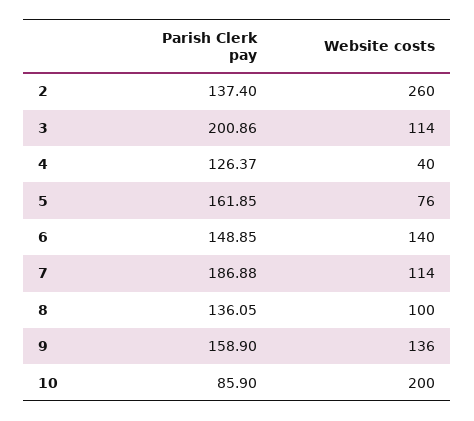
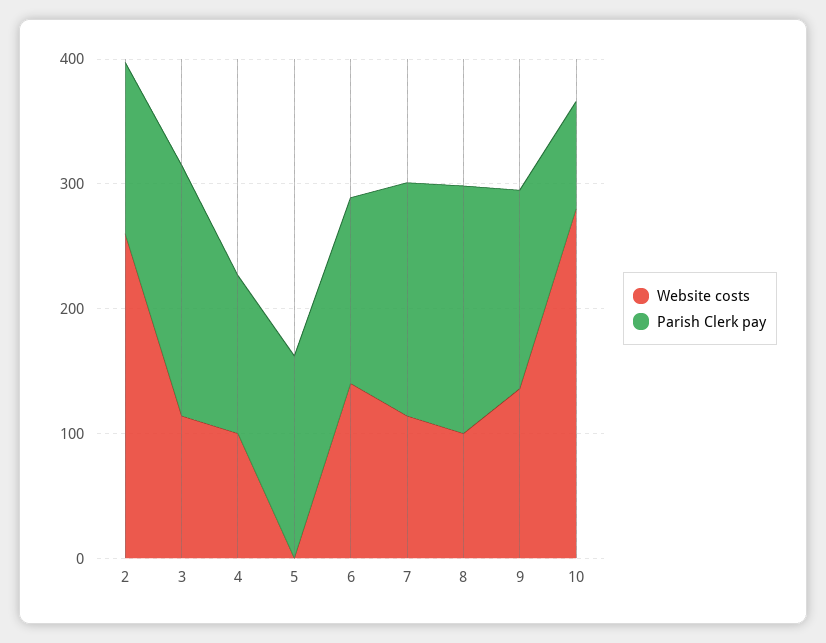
Website costs, 4: 40 -> 100
Website costs, 5: 76 -> 0
Parish Clerk pay, 8: 136.05 -> 200
Website costs, 10: 200 -> 280

